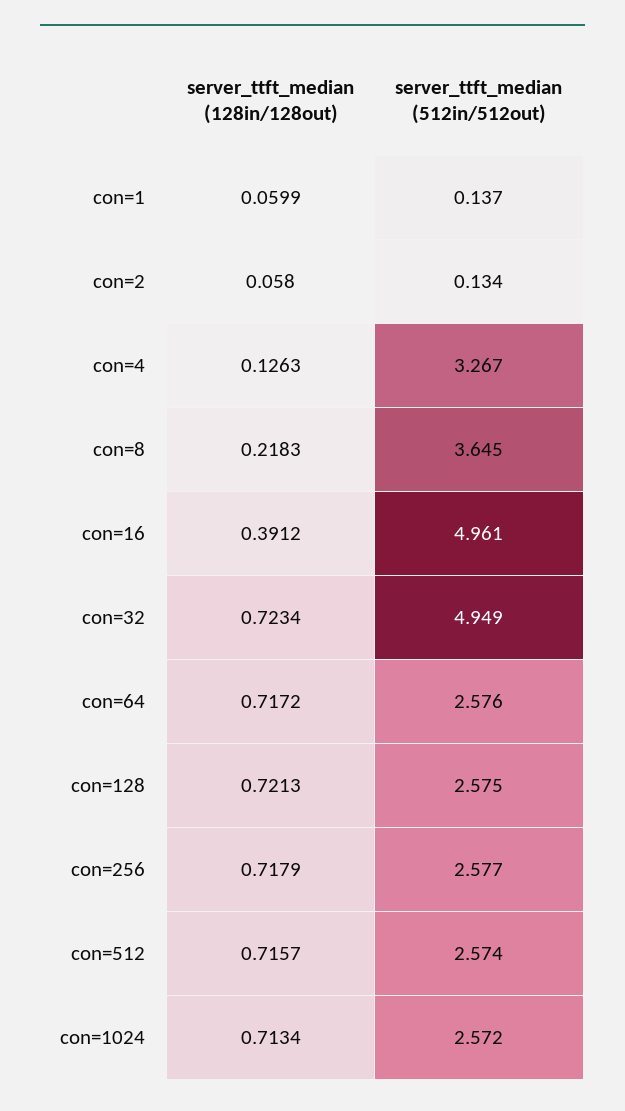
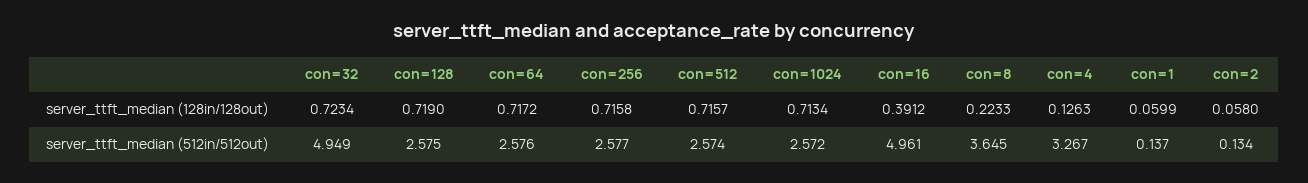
server_ttft_median (128in/128out), con=8: 0.2183 -> 0.2233
server_ttft_median (128in/128out), con=128: 0.7213 -> 0.719
server_ttft_median (128in/128out), con=256: 0.7179 -> 0.7158

